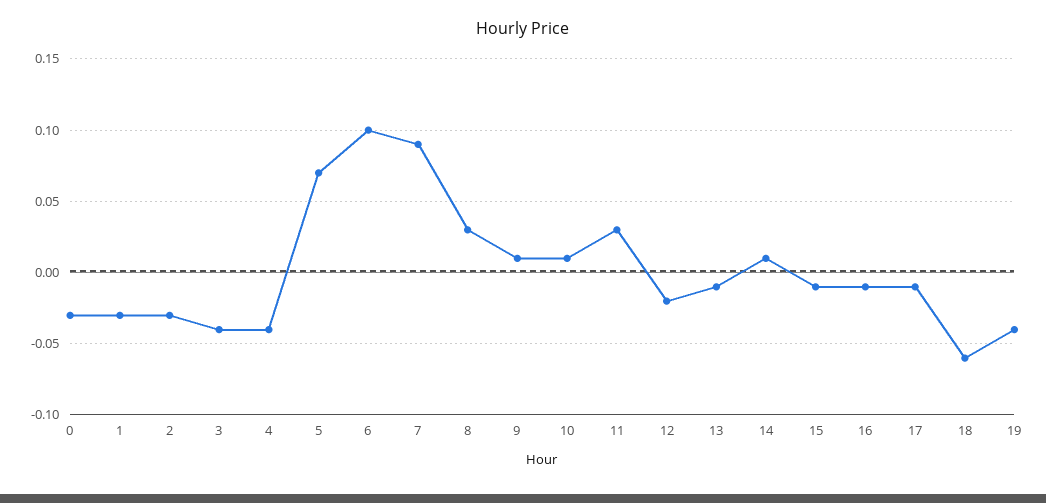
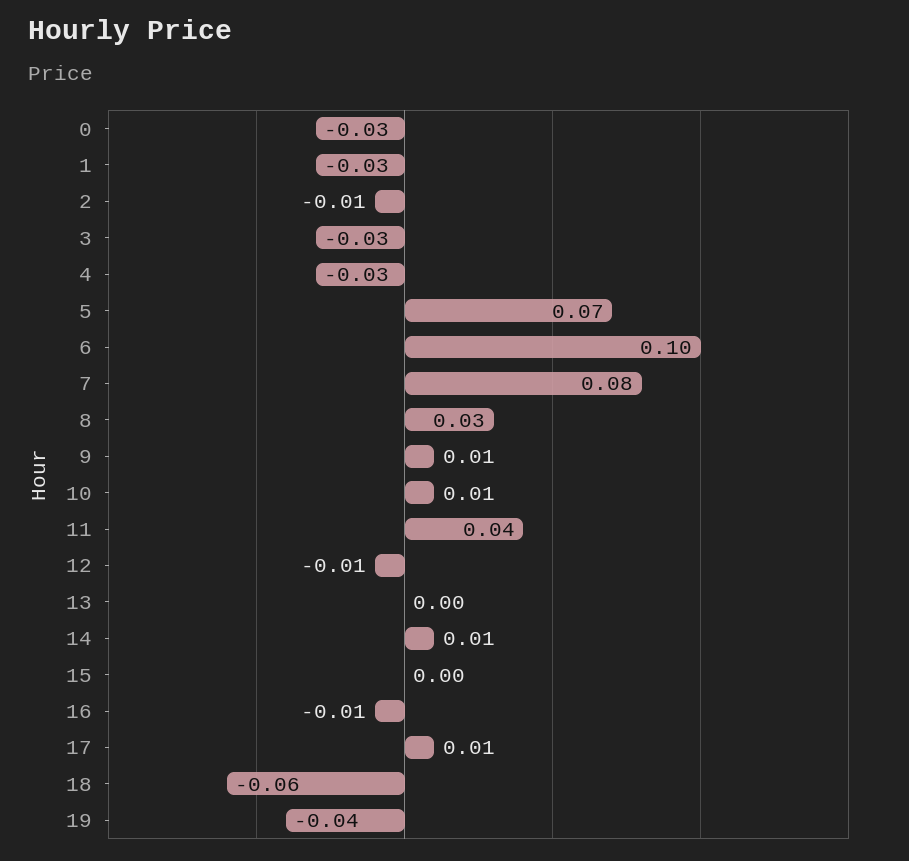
2: -0.03 -> -0.01
3: -0.04 -> -0.03
4: -0.04 -> -0.03
7: 0.09 -> 0.08
11: 0.03 -> 0.04
12: -0.02 -> -0.01
13: -0.01 -> 0
15: -0.01 -> 0
17: -0.01 -> 0.01

